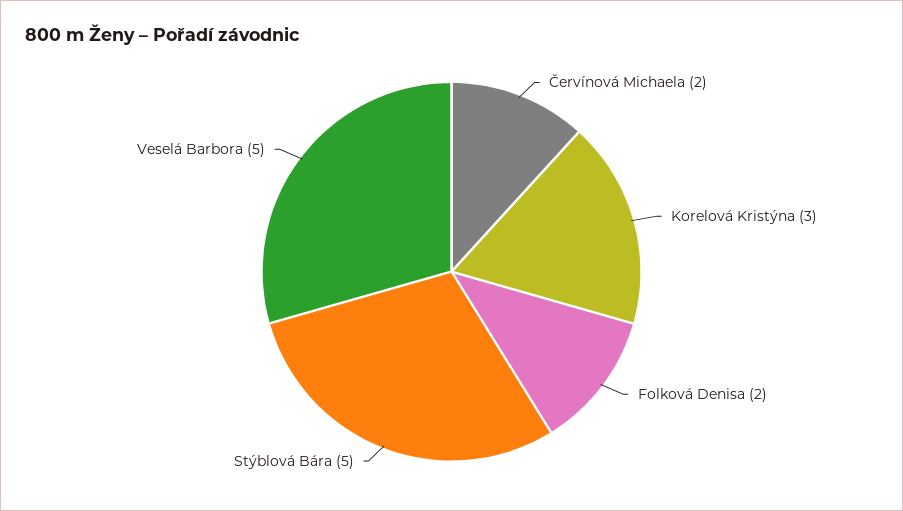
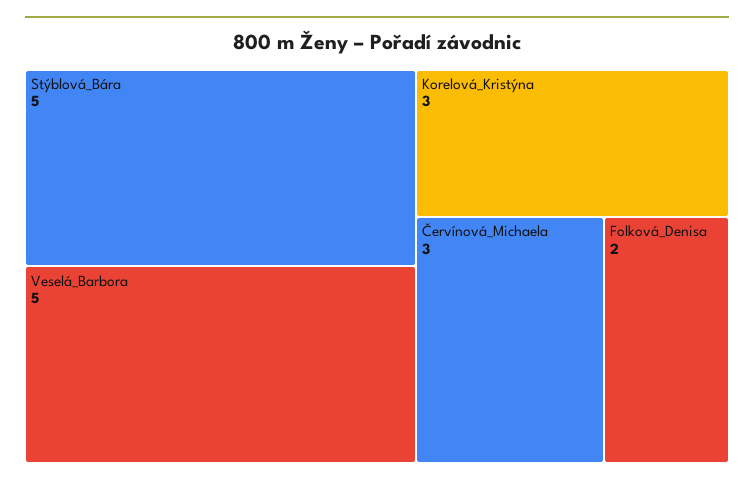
Červínová Michaela: 2 -> 3

